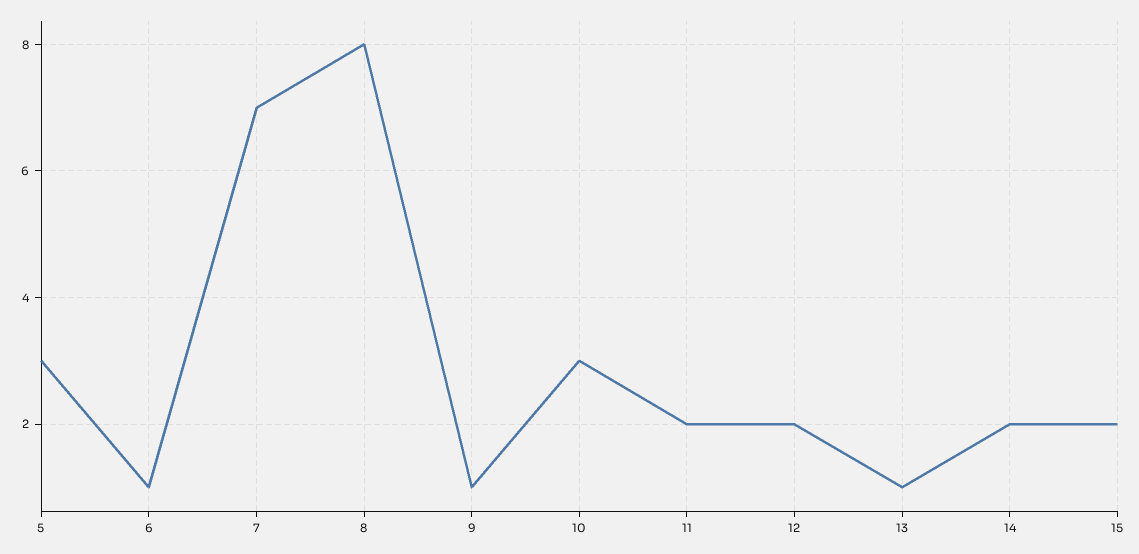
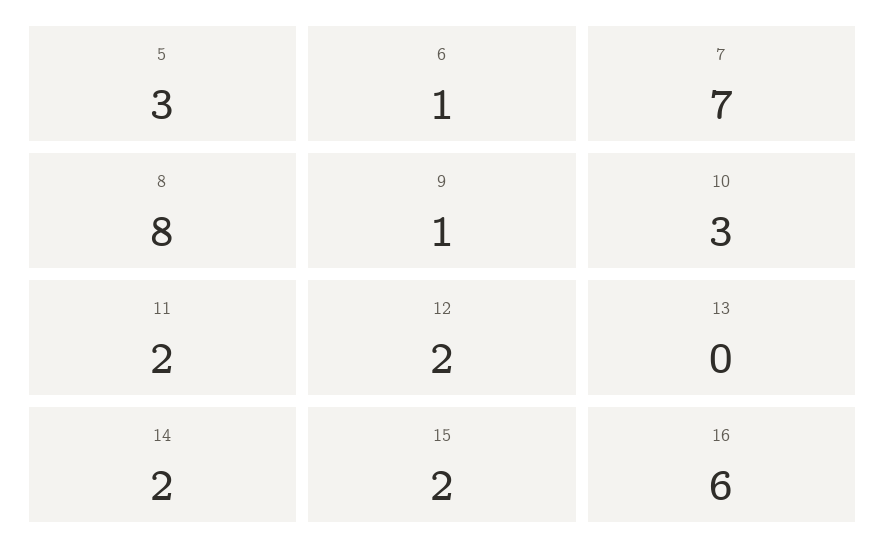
13: 1 -> 0
16: none -> 6

